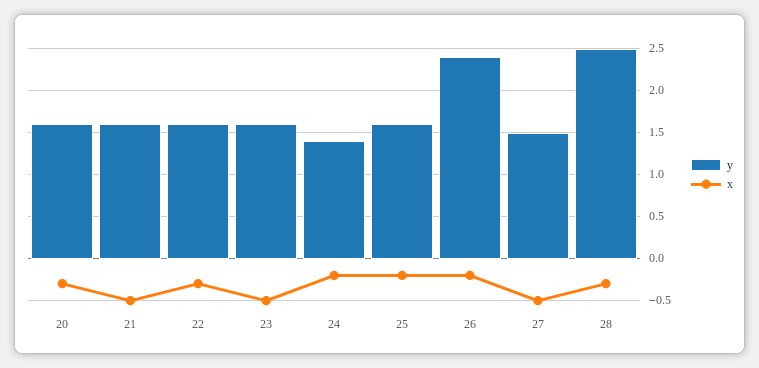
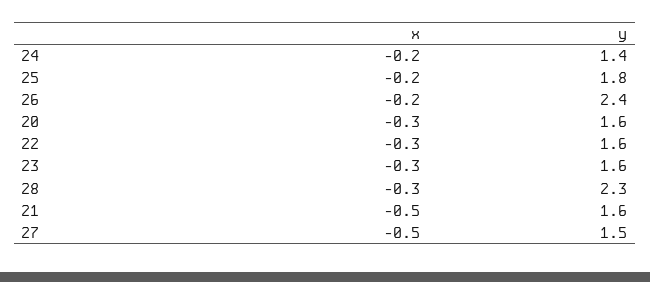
x, 23: -0.5 -> -0.3
y, 25: 1.6 -> 1.8
y, 28: 2.5 -> 2.3

